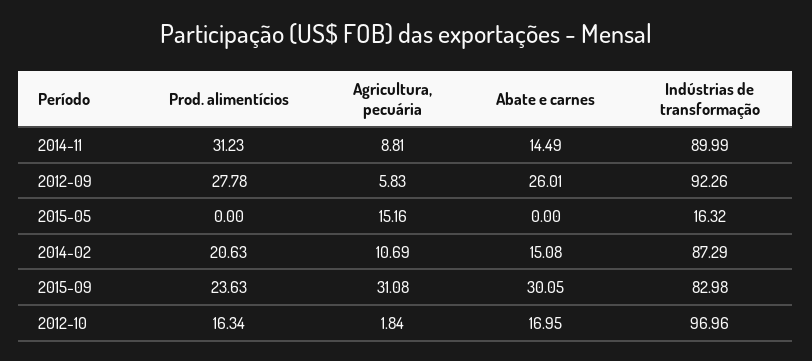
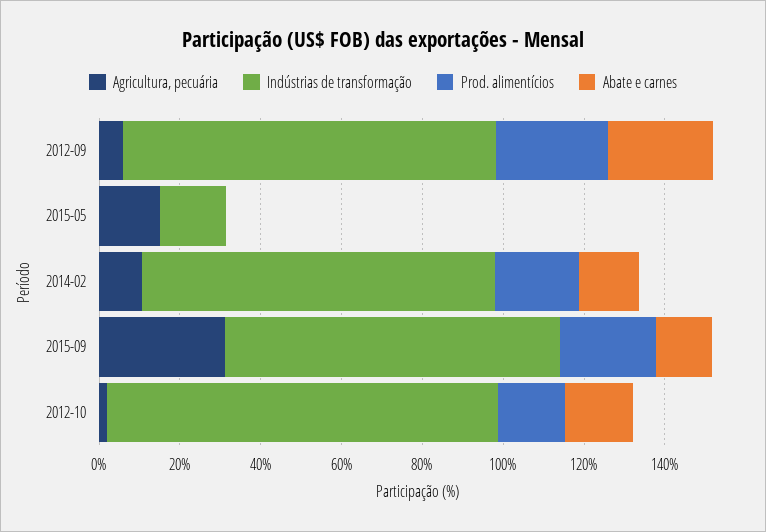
Prod. alimentícios, 2014-11: 31.23 -> none
Agricultura, pecuária, 2014-11: 8.81 -> none
Abate e carnes, 2014-11: 14.49 -> none
Indústrias de transformação, 2014-11: 89.99 -> none
Abate e carnes, 2015-09: 30.05 -> 15

